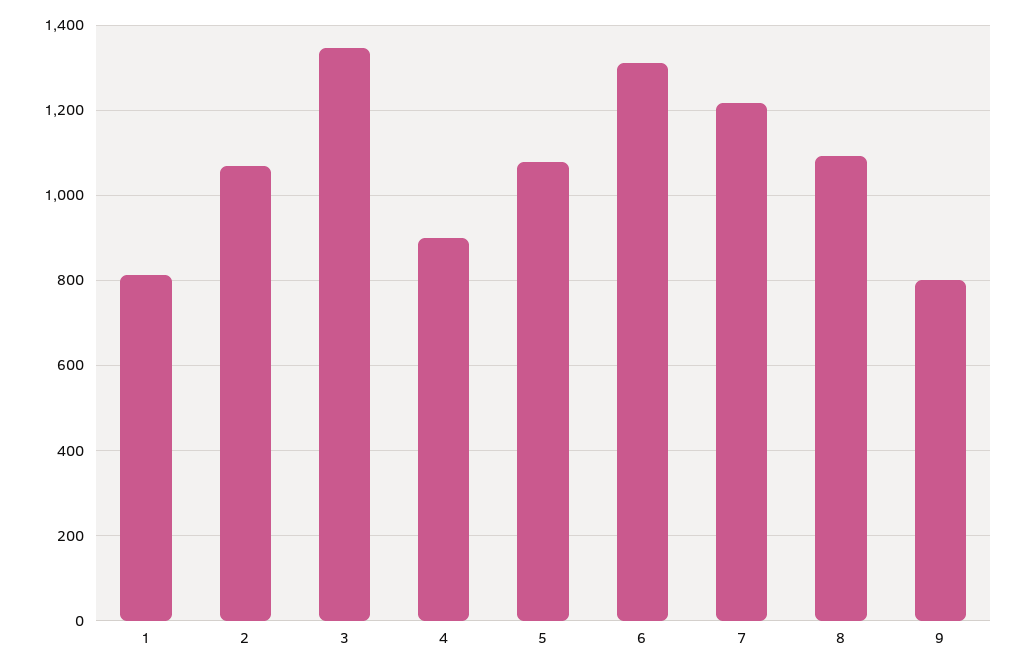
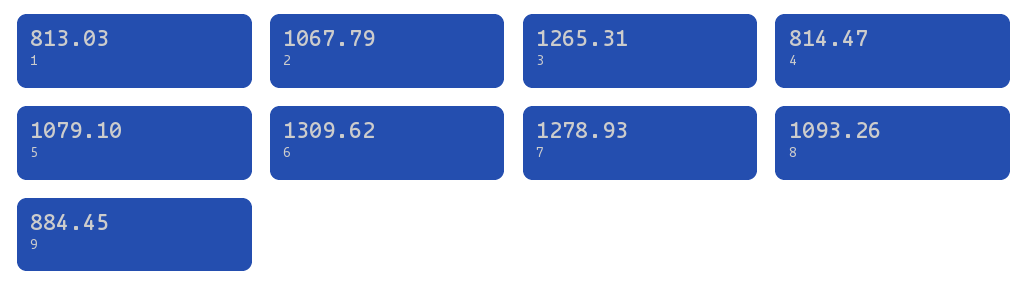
3: 1340 -> 1265.31
4: 900 -> 814.47
7: 1220 -> 1278.93
9: 800 -> 884.45

